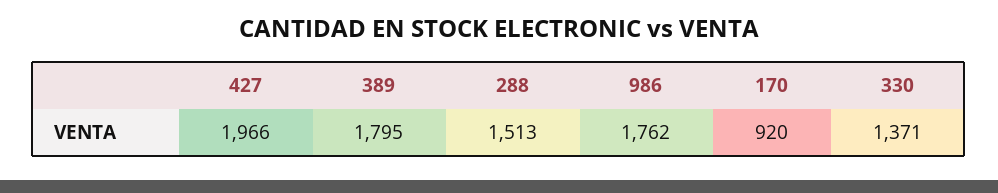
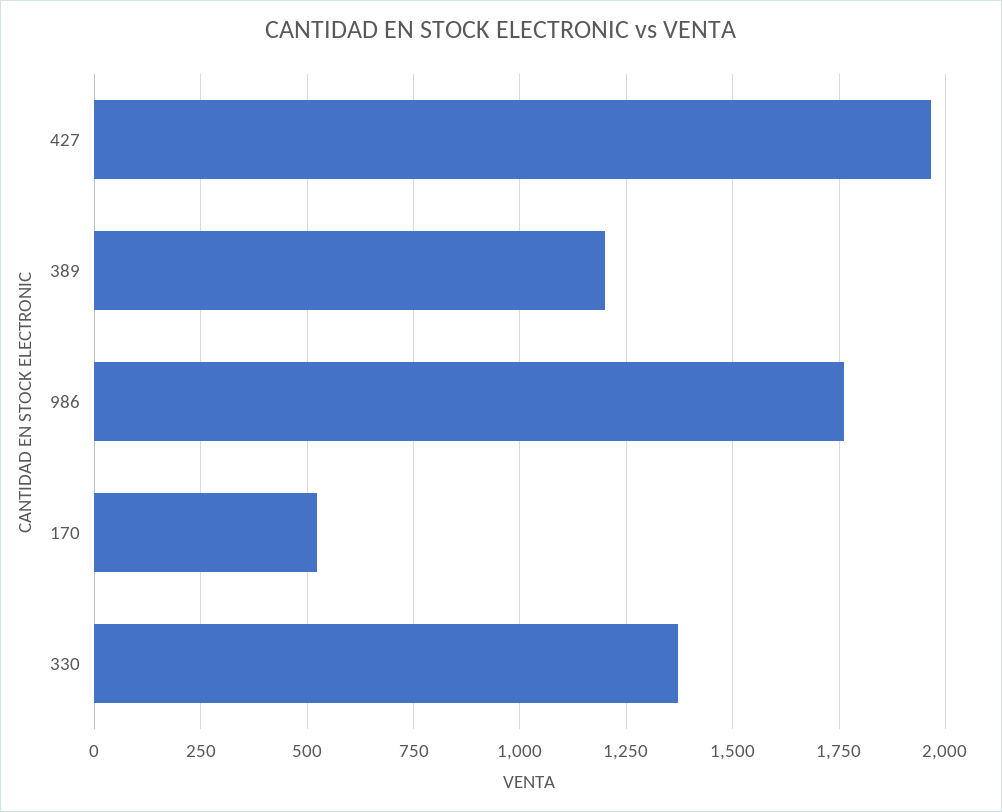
389: 1795 -> 1200
288: 1513 -> none
170: 920 -> 525

